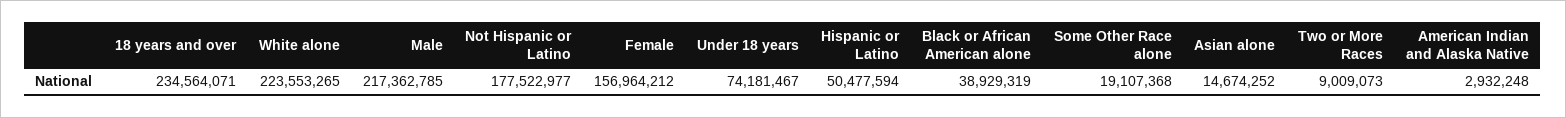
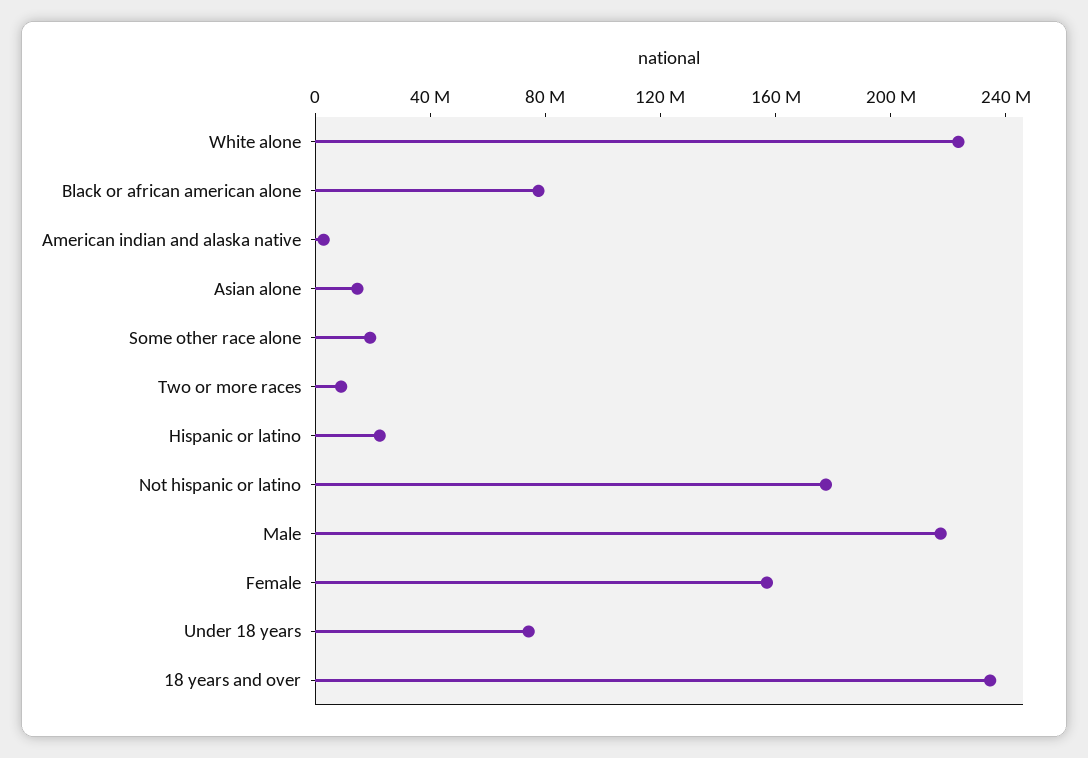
Hispanic or Latino: 50477594 -> 20000000
Black or African American alone: 38929319 -> 80000000

